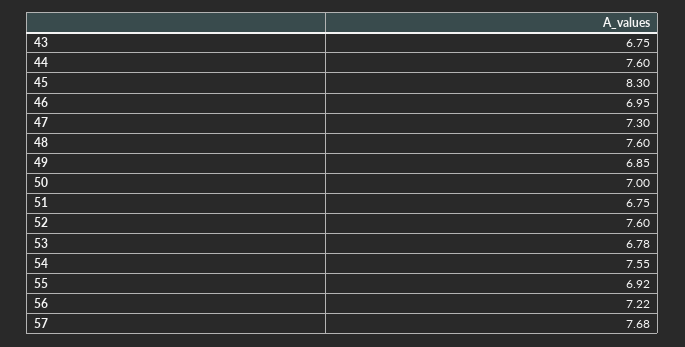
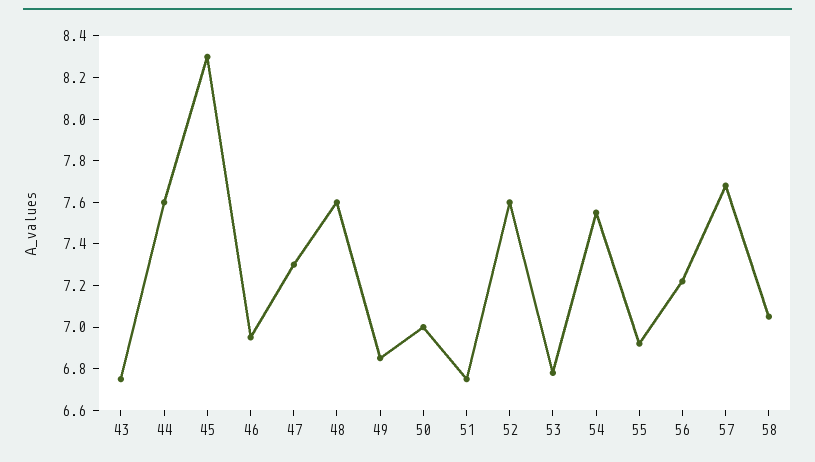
58: none -> 7.05

